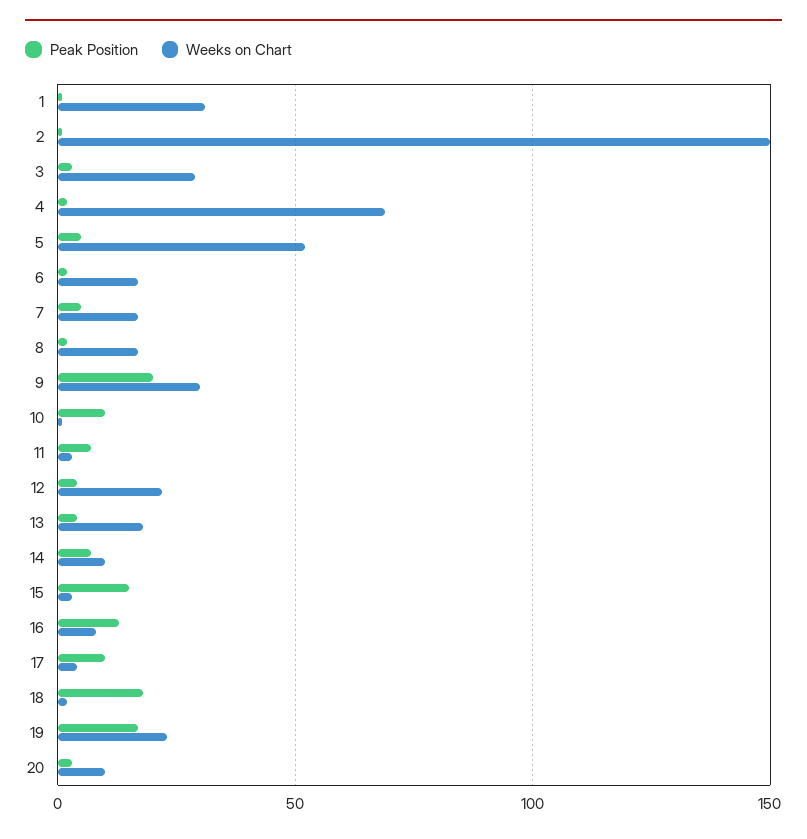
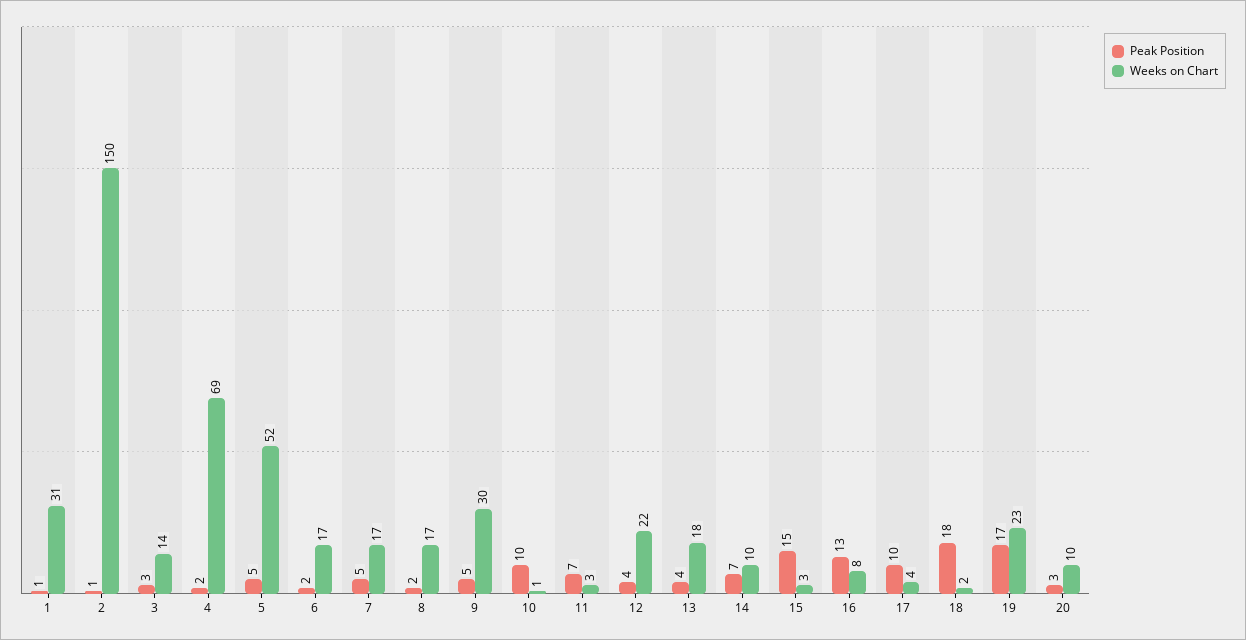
Weeks on Chart, 3: 30 -> 14
Peak Position, 9: 20 -> 5

